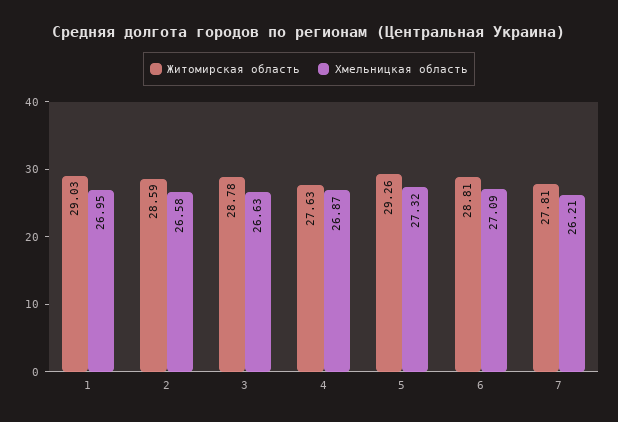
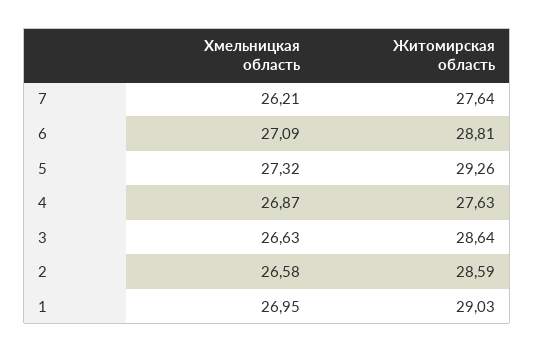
Житомирская область, 3: 28.78 -> 28.64
Житомирская область, 7: 27.81 -> 27.64

